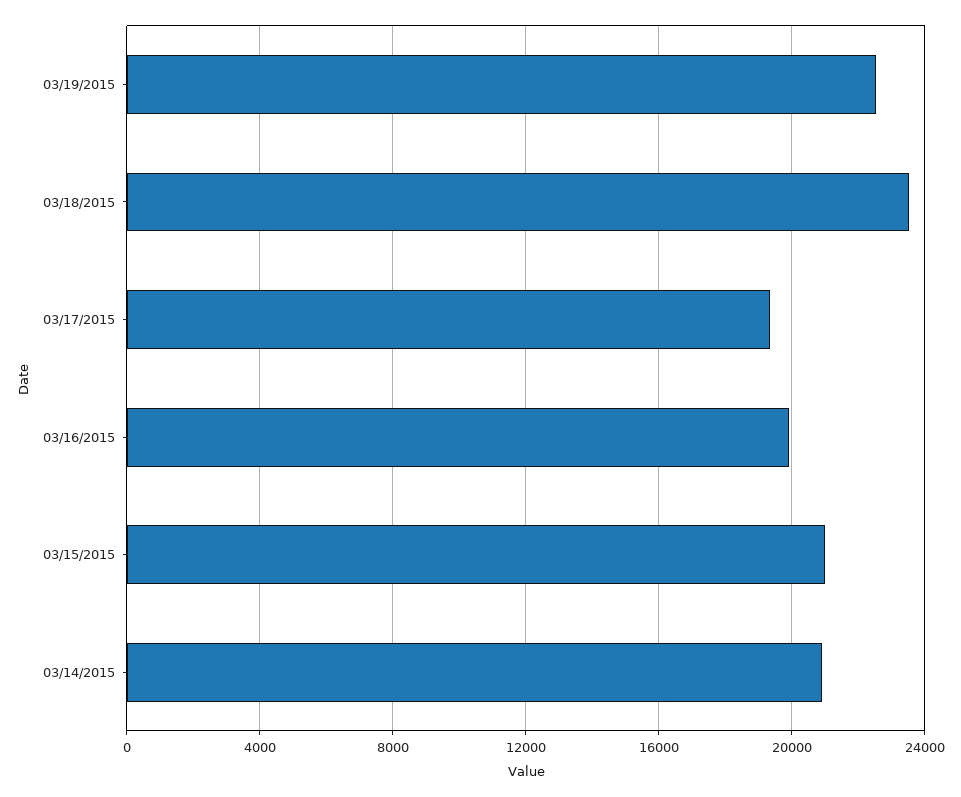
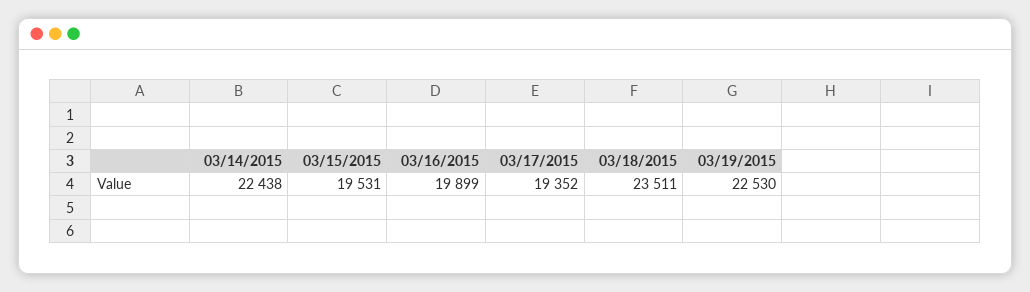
03/15/2015: 21000 -> 19531
03/14/2015: 21000 -> 22438

